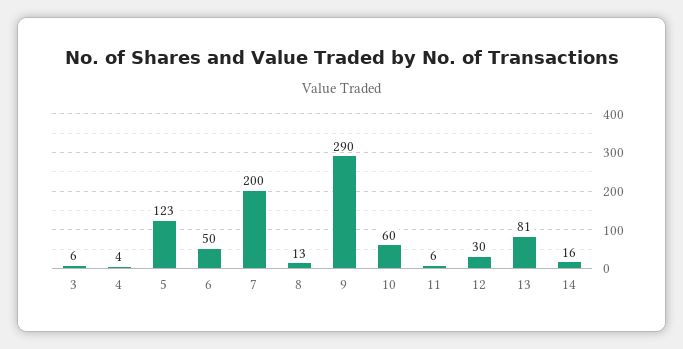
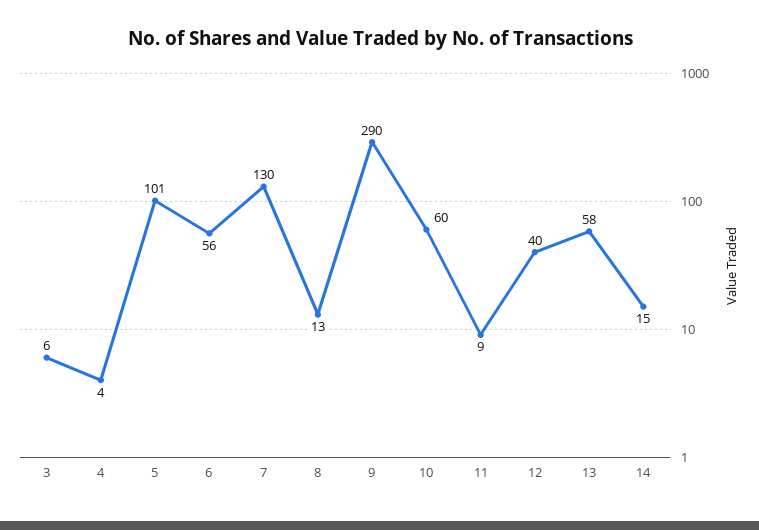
5: 123 -> 101
6: 50 -> 56
7: 200 -> 130
11: 6 -> 9
12: 30 -> 40
13: 81 -> 58
14: 16 -> 15

